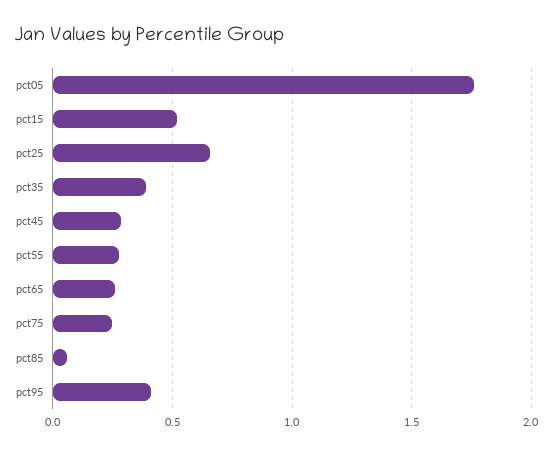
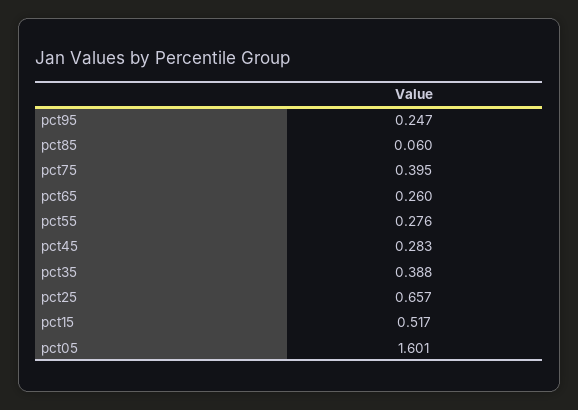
pct05: 1.75 -> 1.601
pct75: 0.25 -> 0.395
pct95: 0.4 -> 0.247

